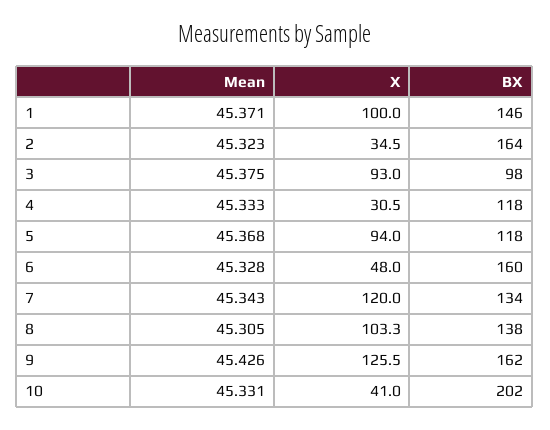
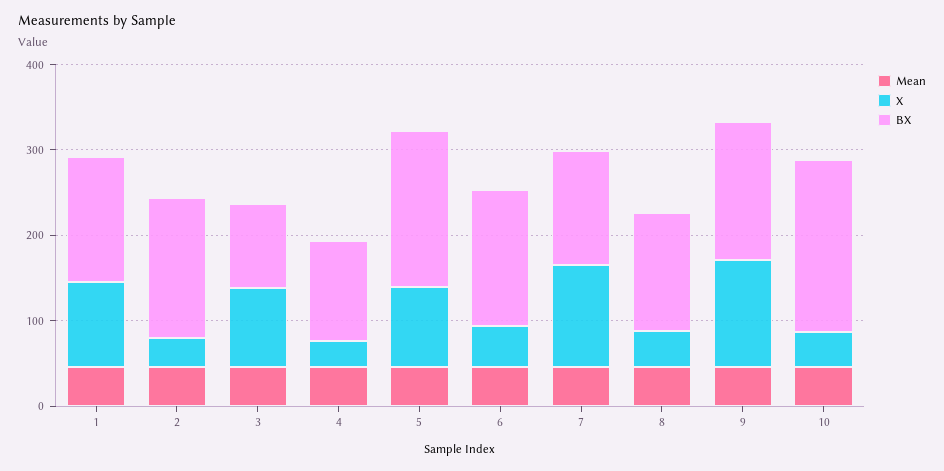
BX, 5: 118 -> 180
X, 8: 103.3 -> 40

